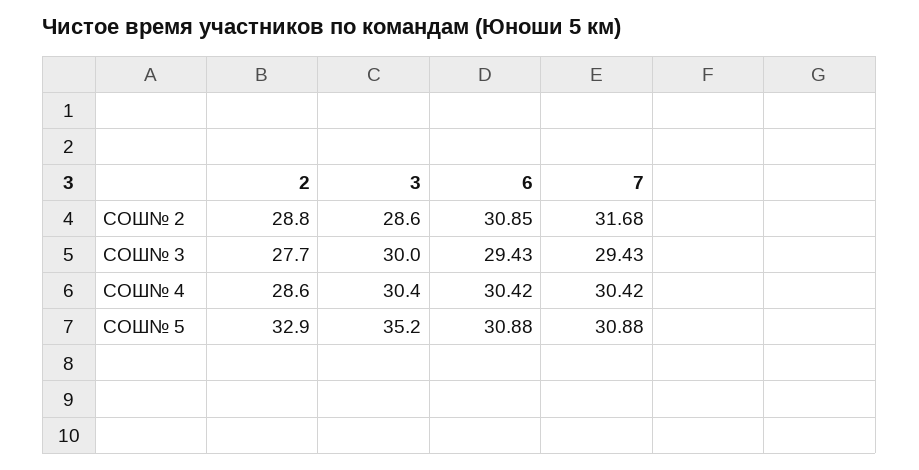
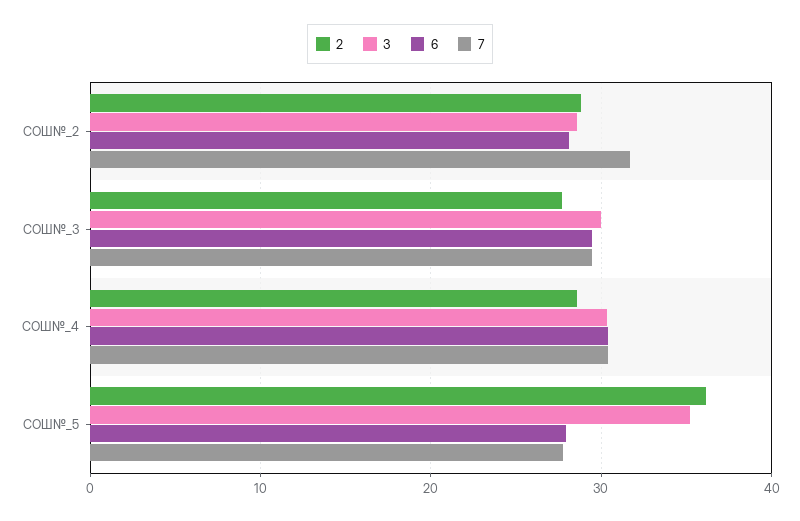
6, СОШ№ 2: 30.85 -> 28
2, СОШ№ 5: 32.9 -> 36
6, СОШ№ 5: 30.88 -> 28
7, СОШ№ 5: 30.88 -> 28

